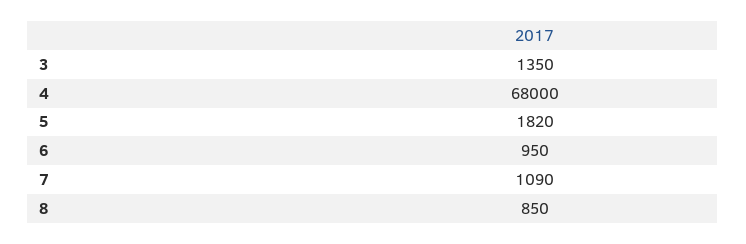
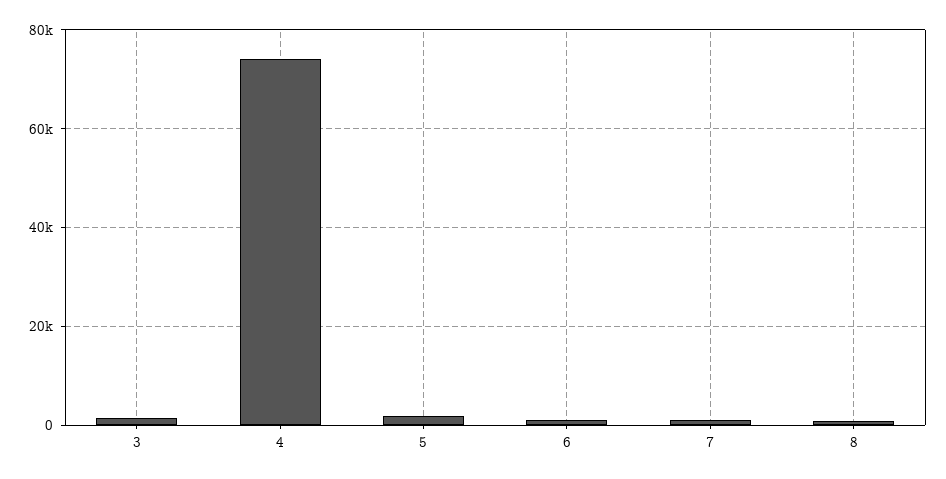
4: 68000 -> 74000

